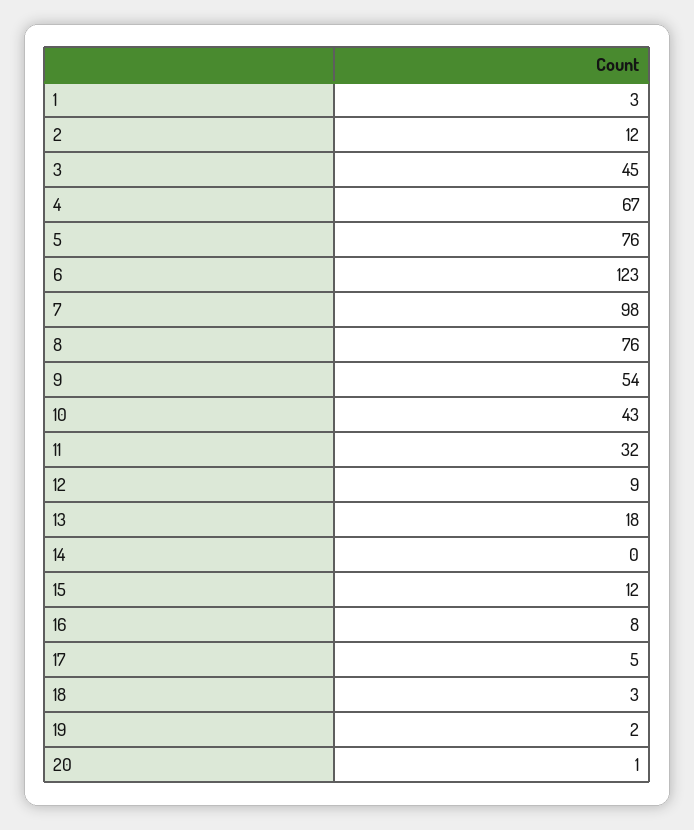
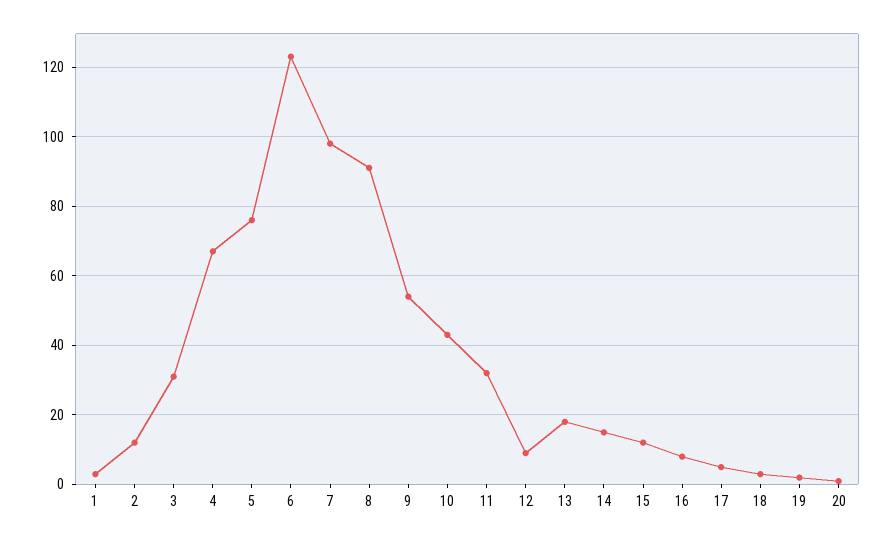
3: 45 -> 30
8: 76 -> 90
14: 0 -> 15

